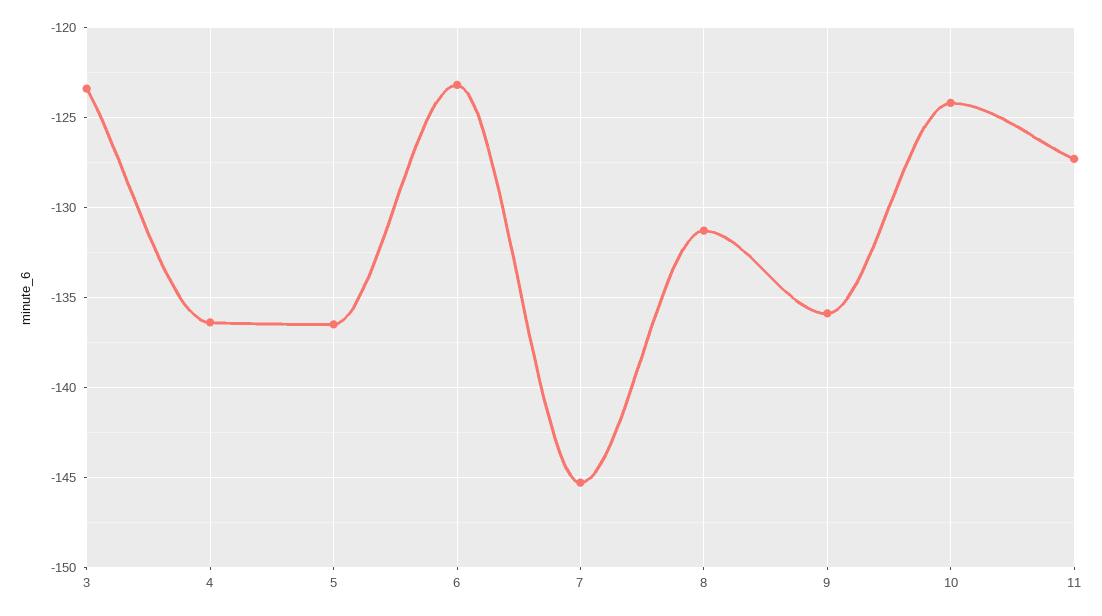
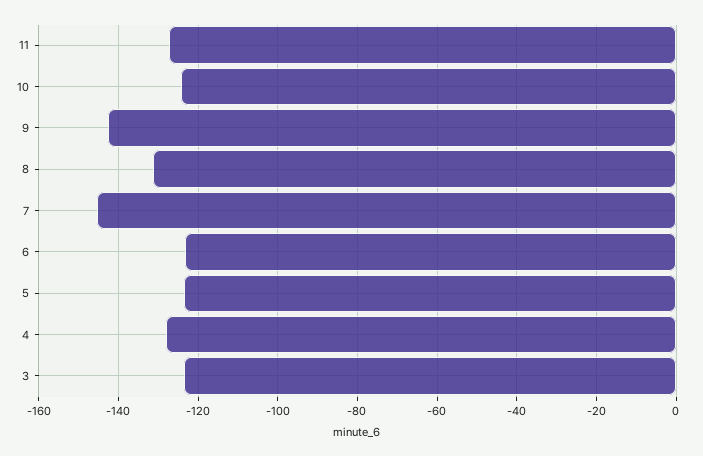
4: -136.5 -> -128
5: -136.5 -> -124
9: -136 -> -142

